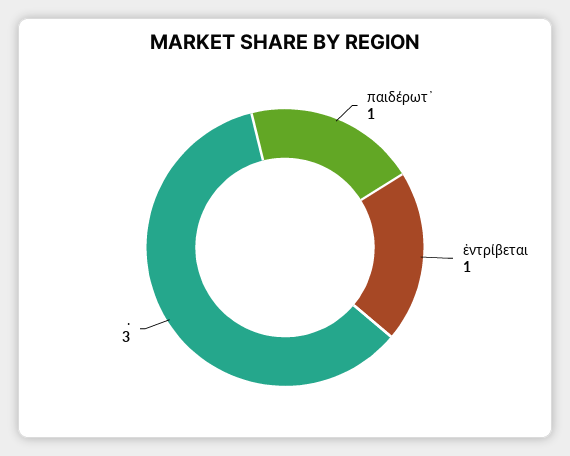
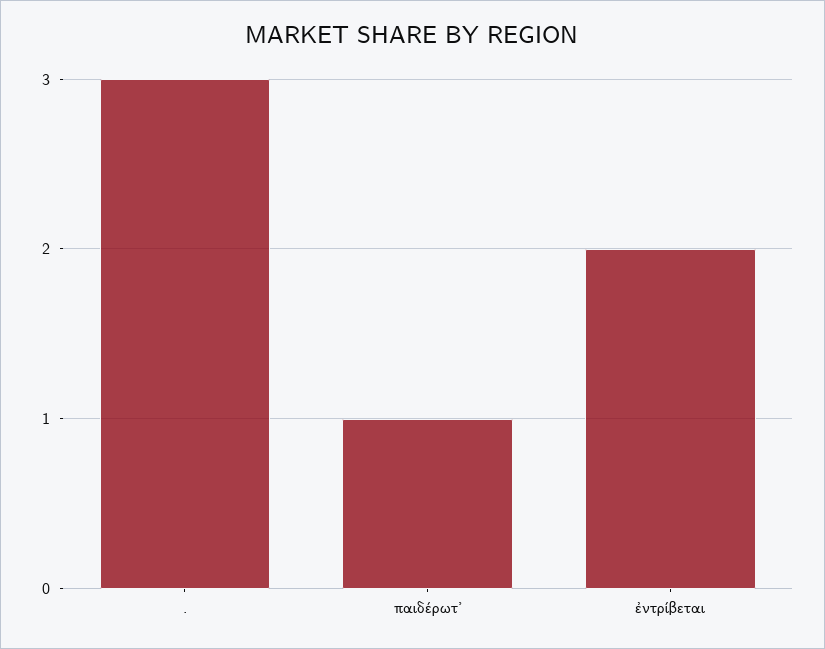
ἐντρίβεται: 1 -> 2

